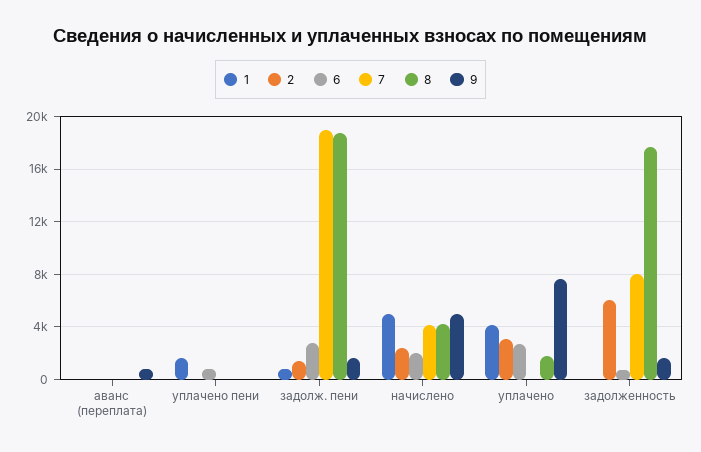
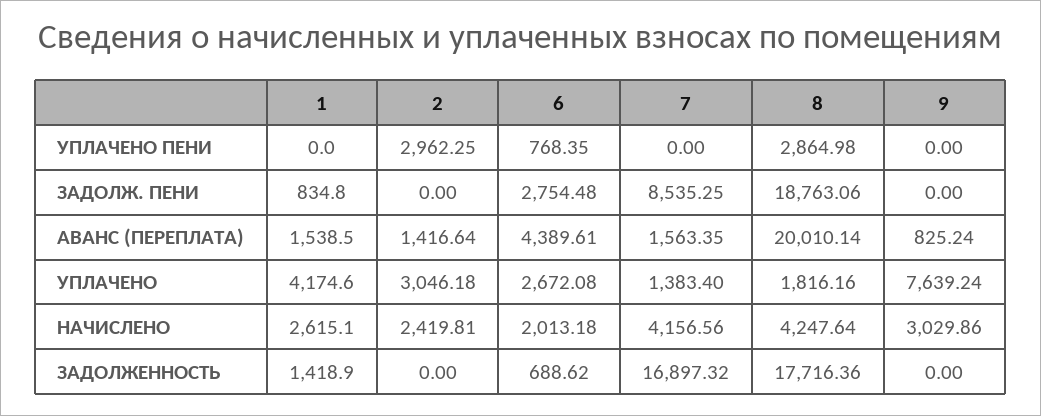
1, аванс (переплата): 0 -> 1538.5
2, аванс (переплата): 0 -> 1416.64
6, аванс (переплата): 0 -> 4389.61
7, аванс (переплата): 0 -> 1563.35
8, аванс (переплата): 0 -> 20010.14
1, уплачено пени: 1500 -> 0
2, уплачено пени: 0 -> 2962.25
8, уплачено пени: 0 -> 2864.98
2, задолж. пени: 1500 -> 0
7, задолж. пени: 19000 -> 8535.25
9, задолж. пени: 1500 -> 0
1, начислено: 5000 -> 2615.1
9, начислено: 5000 -> 3029.86
7, уплачено: 0 -> 1383.4
1, задолженность: 0 -> 1418.9
2, задолженность: 6000 -> 0
7, задолженность: 8000 -> 16897.32
9, задолженность: 1500 -> 0

